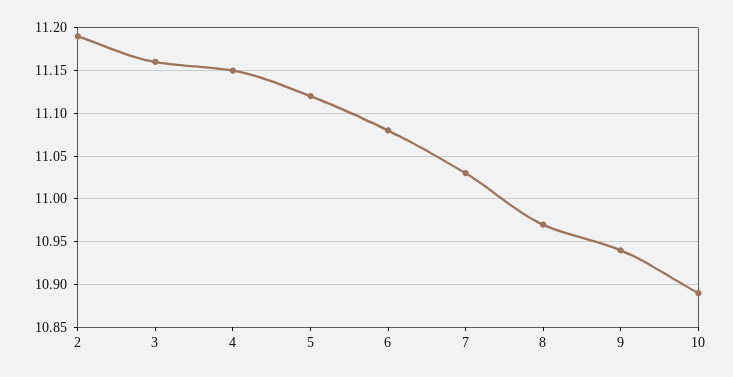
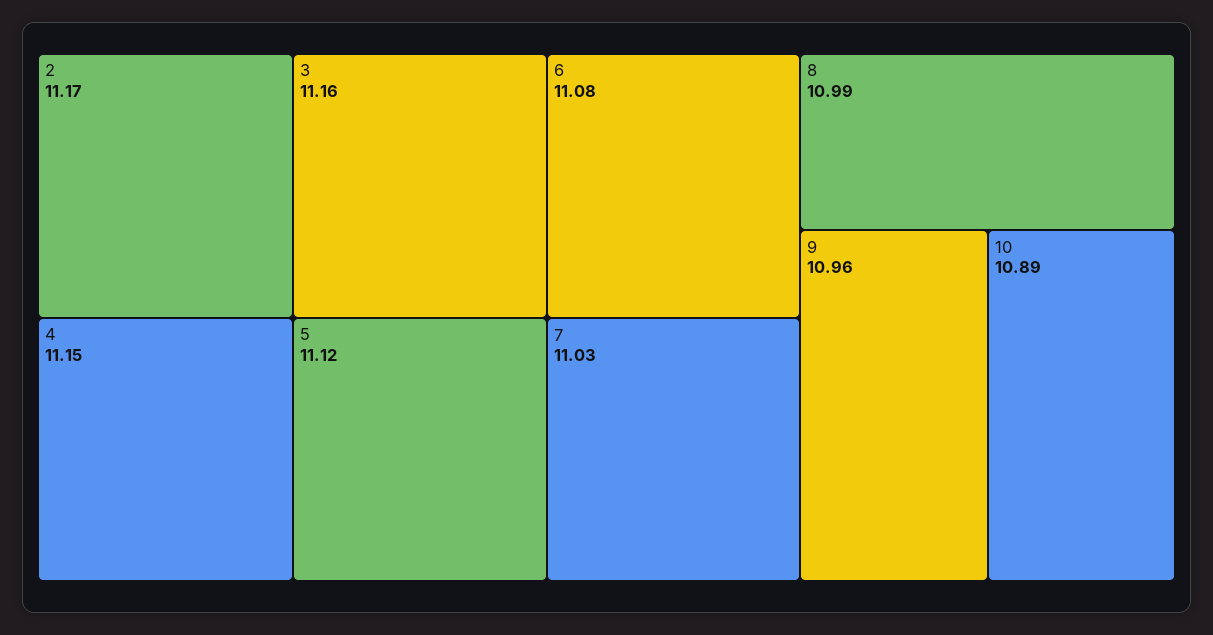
2: 11.19 -> 11.17
8: 10.97 -> 10.99
9: 10.94 -> 10.96

